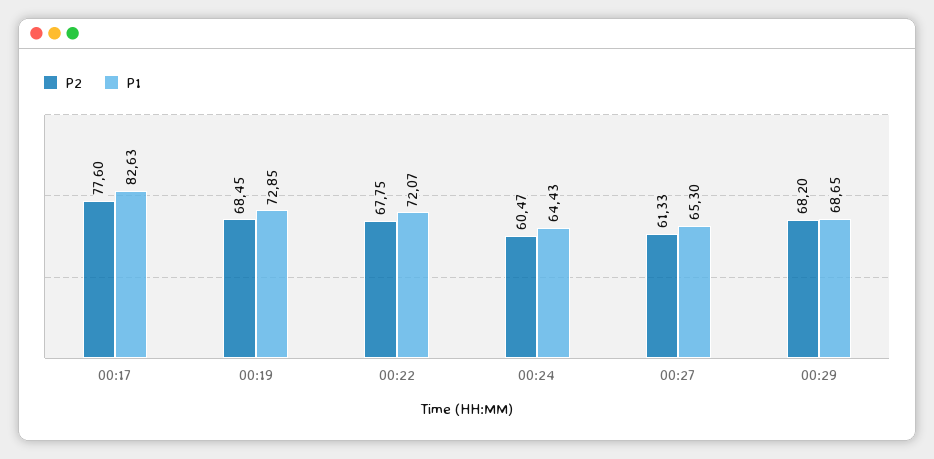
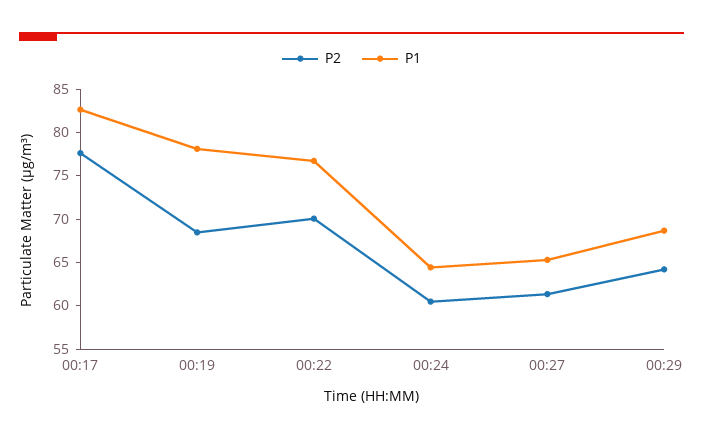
P1, 00:19: 72.85 -> 78
P2, 00:22: 67.75 -> 70
P1, 00:22: 72.07 -> 77
P2, 00:29: 68.2 -> 64

